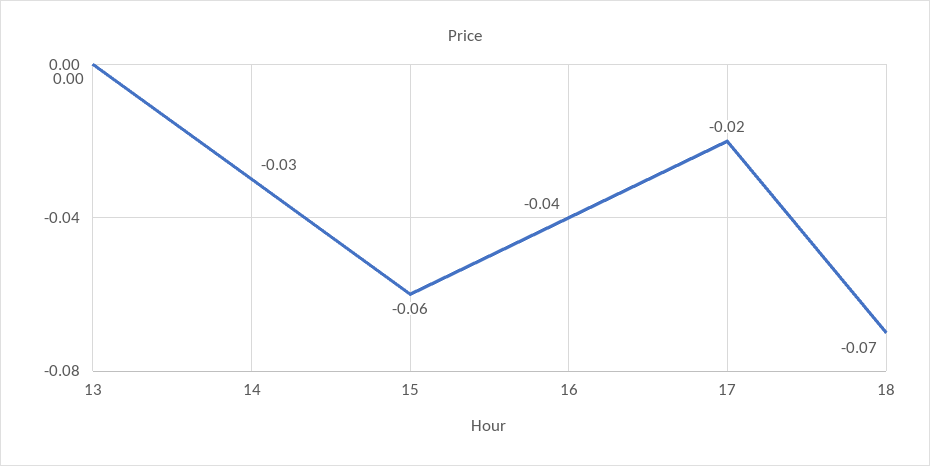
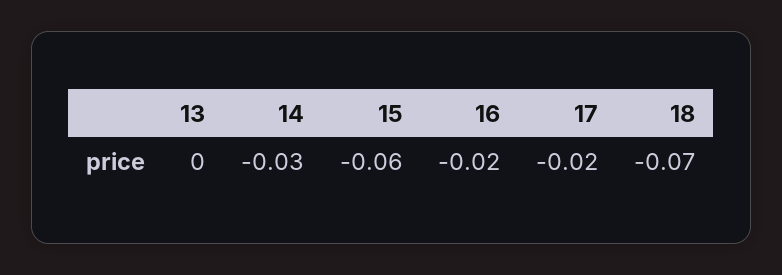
16: -0.04 -> -0.02

